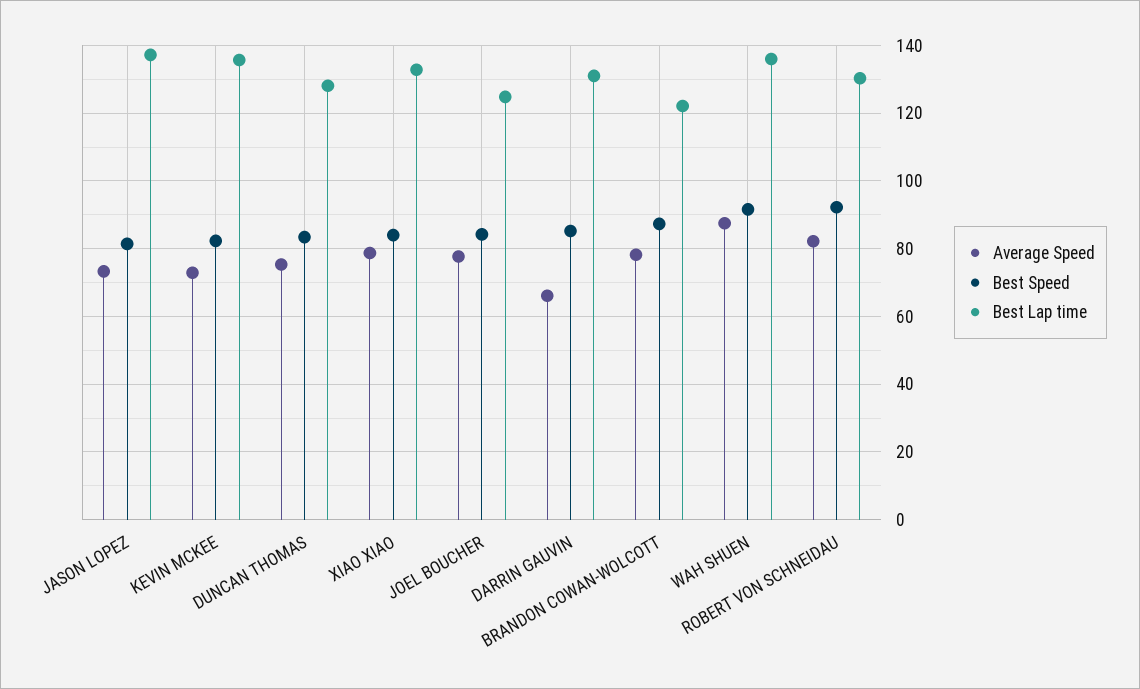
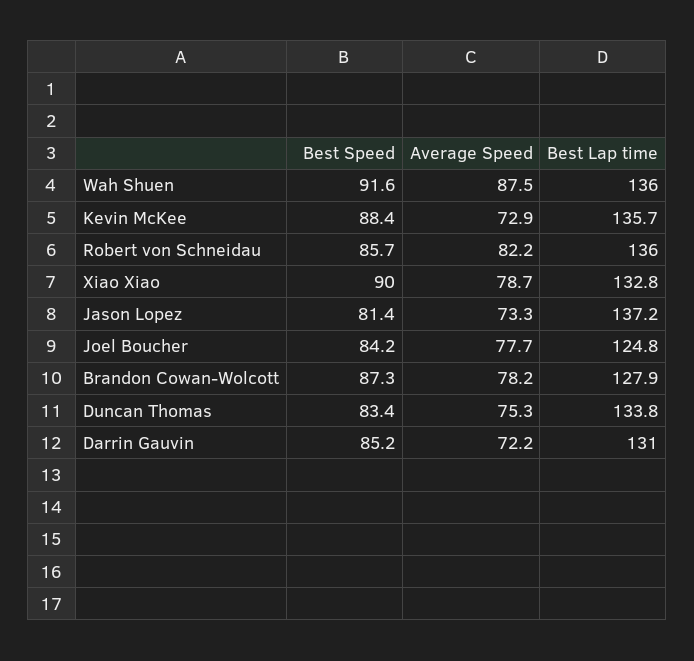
Best Speed, KEVIN MCKEE: 82 -> 88.4
Best Lap time, DUNCAN THOMAS: 128 -> 133.8
Best Speed, XIAO XIAO: 84 -> 90
Average Speed, DARRIN GAUVIN: 66 -> 72.2
Best Lap time, BRANDON COWAN-WOLCOTT: 122 -> 127.9
Best Speed, ROBERT VON SCHNEIDAU: 92 -> 85.7
Best Lap time, ROBERT VON SCHNEIDAU: 130 -> 136

